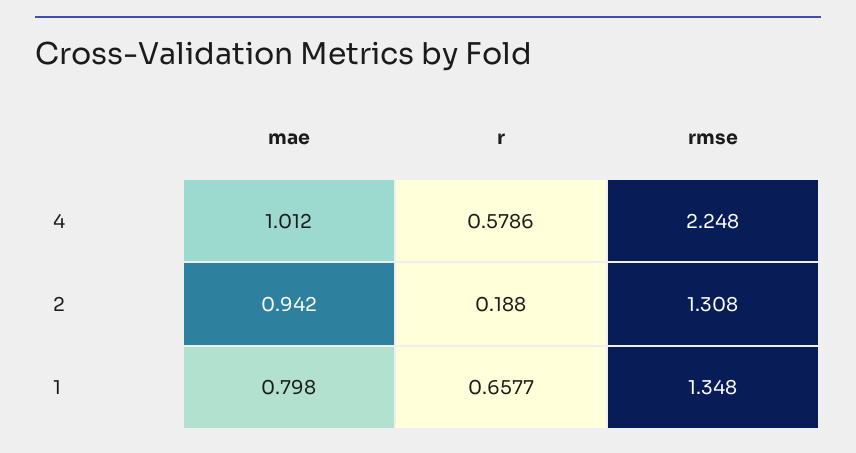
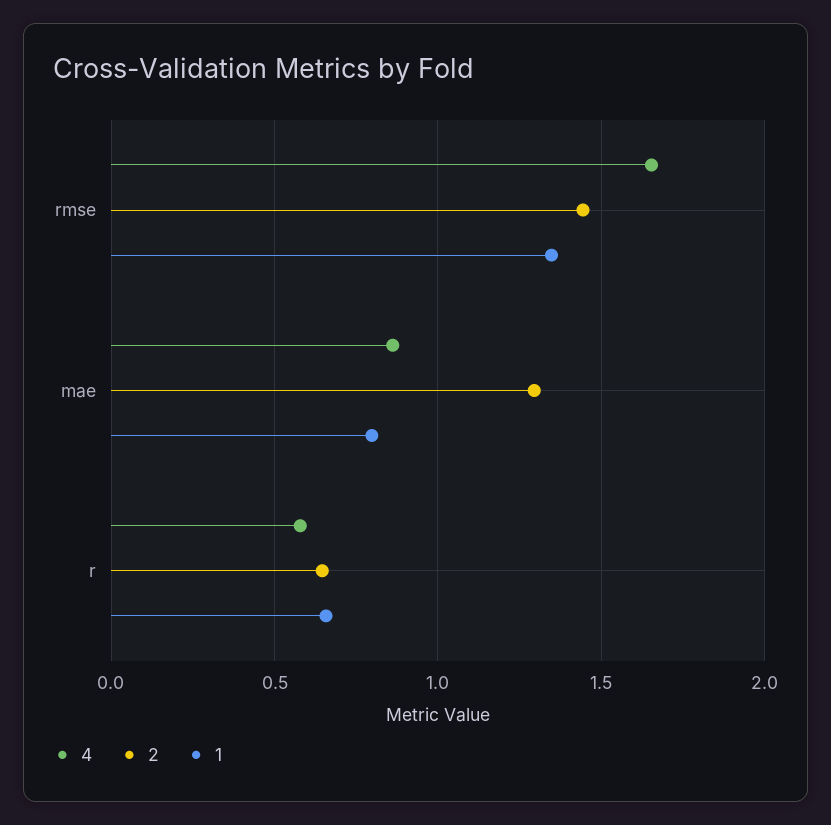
4, mae: 1.012 -> 0.85
4, rmse: 2.248 -> 1.65
2, mae: 0.942 -> 1.3
2, r: 0.188 -> 0.65
2, rmse: 1.308 -> 1.45

